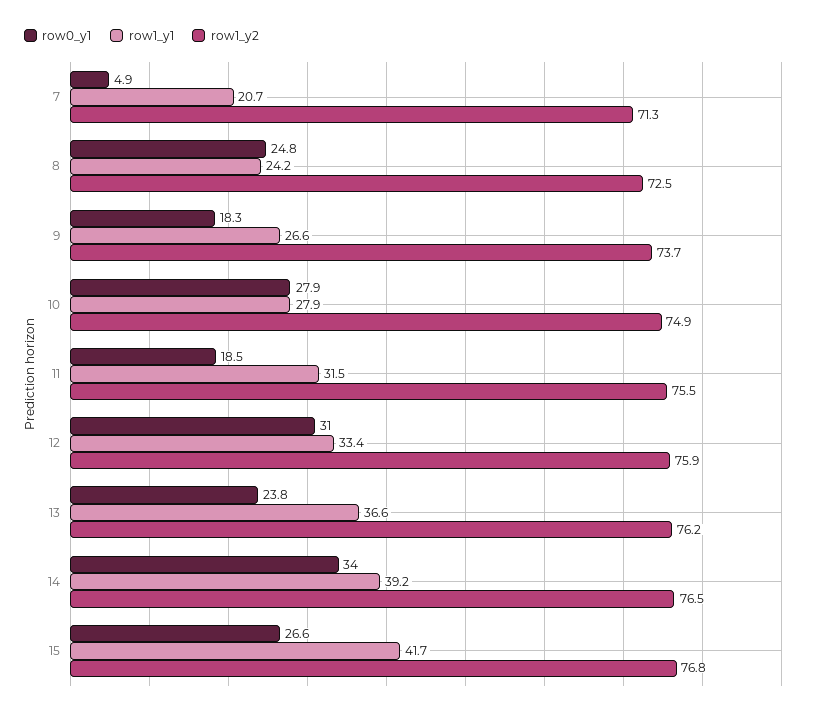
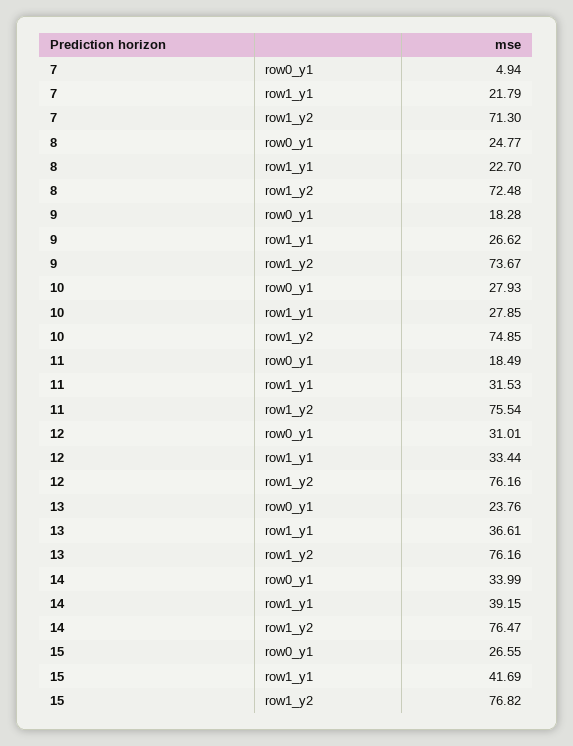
row1_y1, 7: 20.7 -> 21.79
row1_y1, 8: 24.2 -> 22.7
row1_y2, 12: 75.9 -> 76.16

